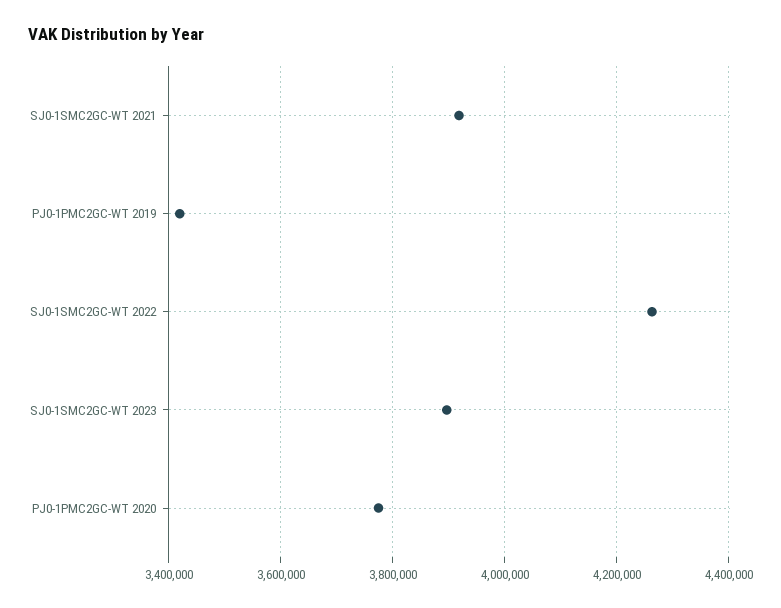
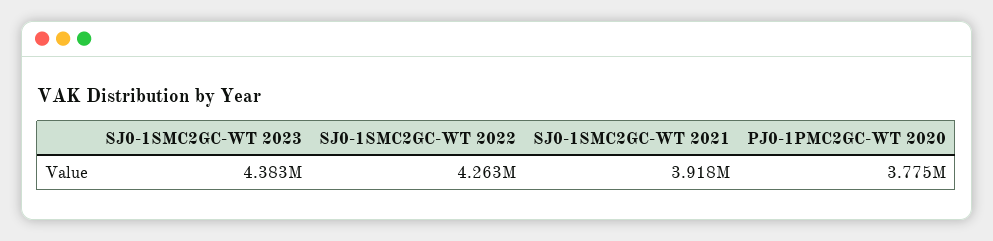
PJ0-1PMC2GC-WT 2019: 3420000 -> none
SJ0-1SMC2GC-WT 2023: 3900000 -> 4383000

